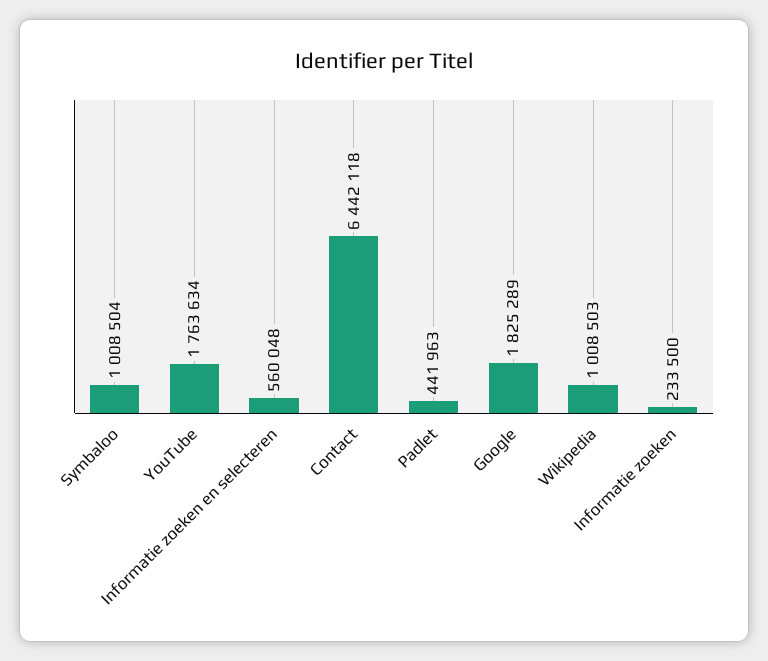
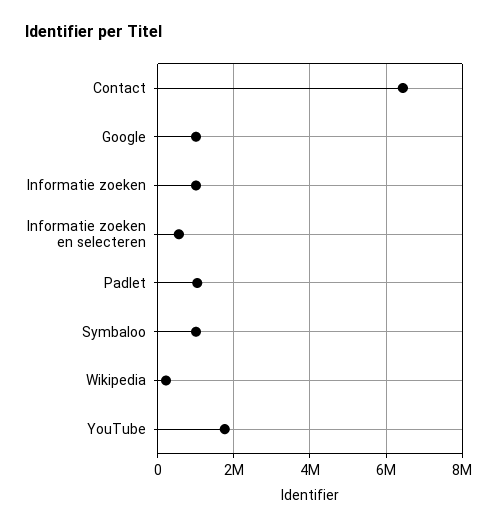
Padlet: 441963 -> 1000000
Google: 1825289 -> 1000000
Wikipedia: 1008503 -> 200000
Informatie zoeken: 233500 -> 1000000

